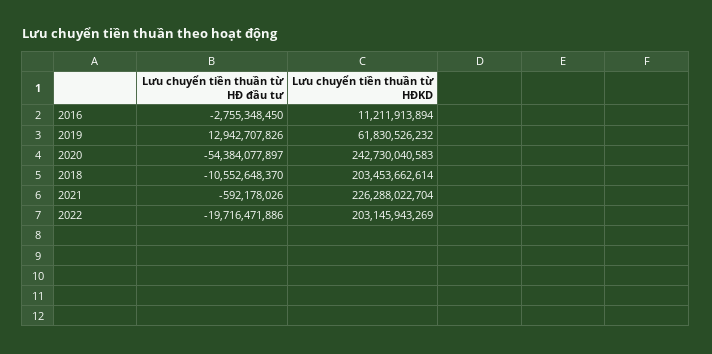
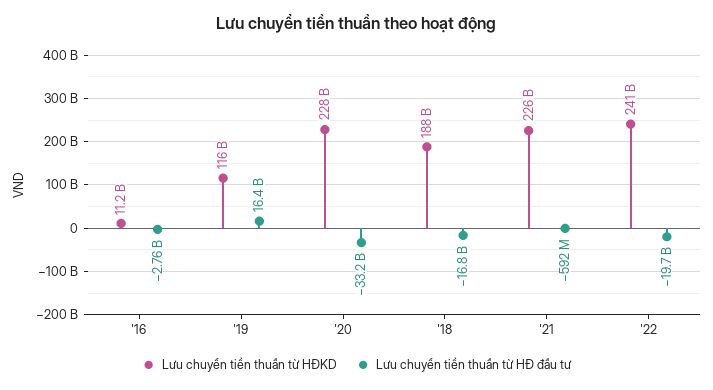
Lưu chuyển tiền thuần từ HĐ đầu tư, 2019: 12942707826 -> 16400000000
Lưu chuyển tiền thuần từ HĐKD, 2019: 61830526232 -> 116000000000
Lưu chuyển tiền thuần từ HĐ đầu tư, 2020: -54384077897 -> -33200000000
Lưu chuyển tiền thuần từ HĐKD, 2020: 242730040583 -> 228000000000
Lưu chuyển tiền thuần từ HĐ đầu tư, 2018: -10552648370 -> -16800000000
Lưu chuyển tiền thuần từ HĐKD, 2018: 203453662614 -> 188000000000
Lưu chuyển tiền thuần từ HĐKD, 2022: 203145943269 -> 241000000000

